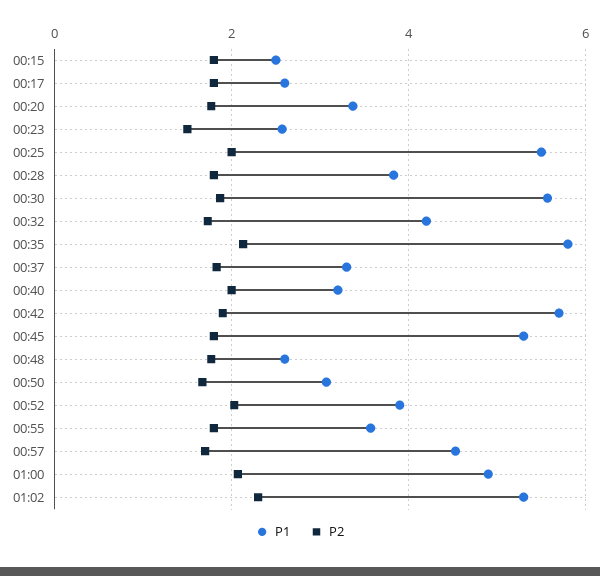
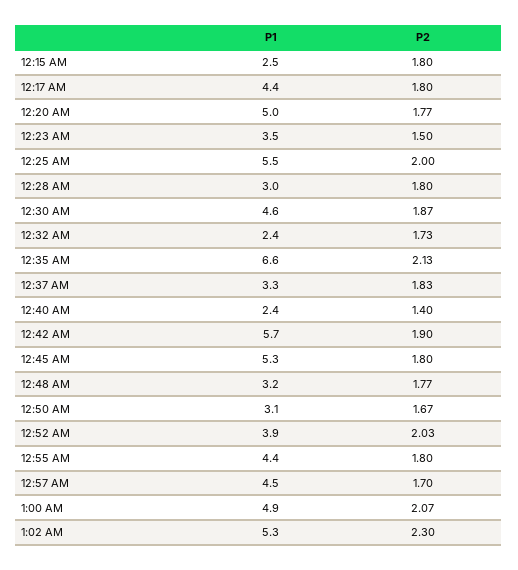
P1, 00:17: 2.6 -> 4.4
P1, 00:20: 3.4 -> 5
P1, 00:23: 2.6 -> 3.5
P1, 00:28: 3.8 -> 3
P1, 00:30: 5.6 -> 4.6
P1, 00:32: 4.2 -> 2.4
P1, 00:35: 5.8 -> 6.6
P1, 00:40: 3.2 -> 2.4
P2, 00:40: 2 -> 1.4
P1, 00:48: 2.6 -> 3.2
P1, 00:55: 3.6 -> 4.4

